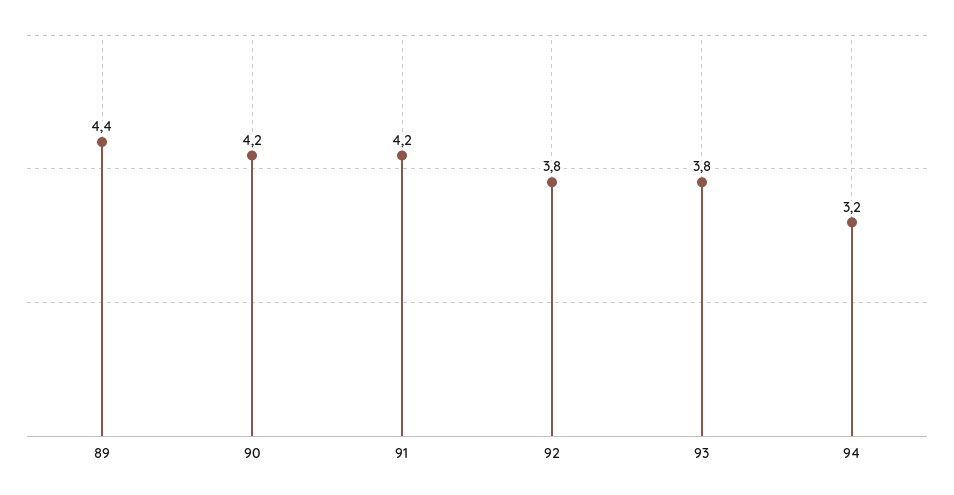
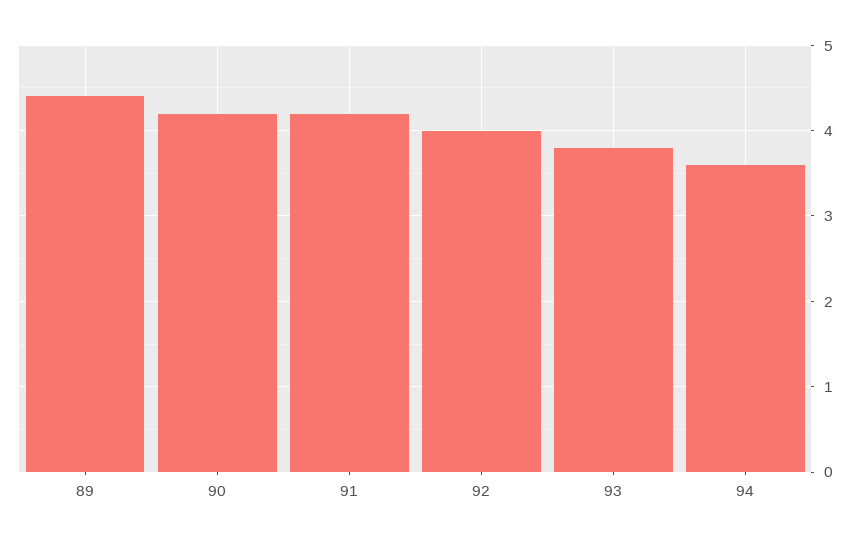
92: 3.8 -> 4
94: 3.2 -> 3.6

